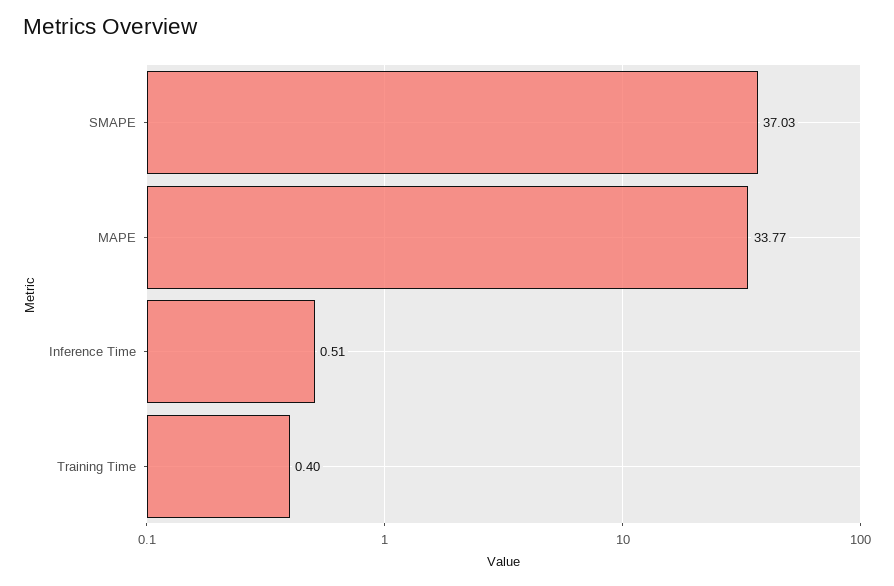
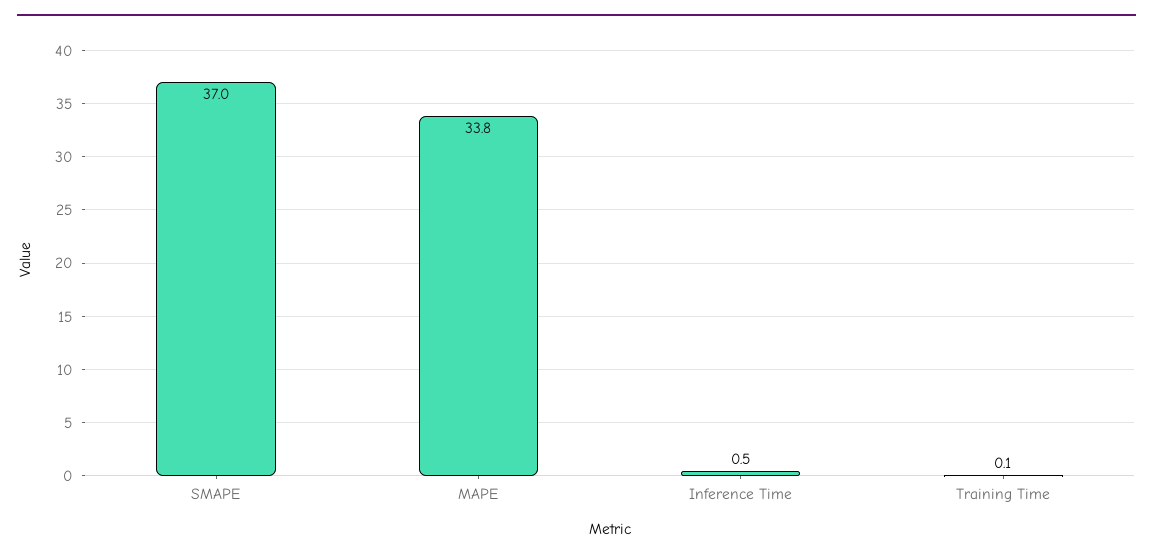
Training Time: 0.4 -> 0.1

